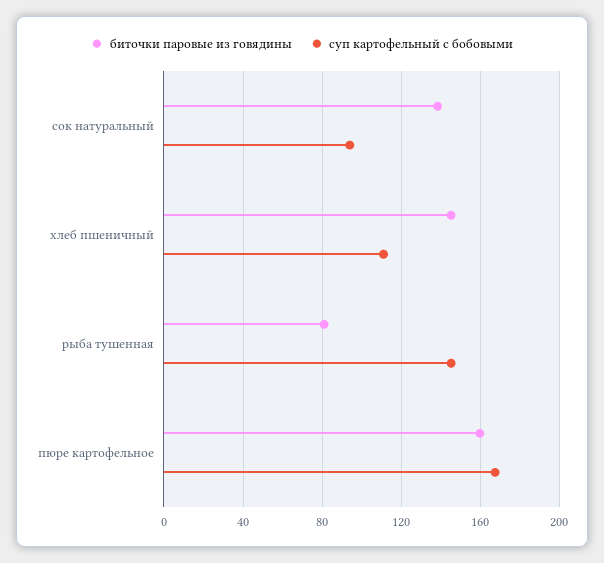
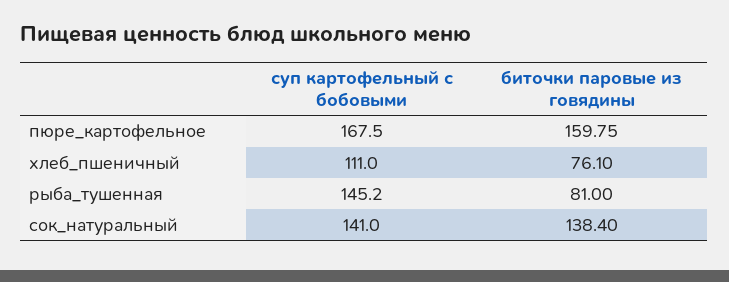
суп картофельный с бобовыми, сок натуральный: 95 -> 141
биточки паровые из говядины, хлеб пшеничный: 145 -> 76.1

